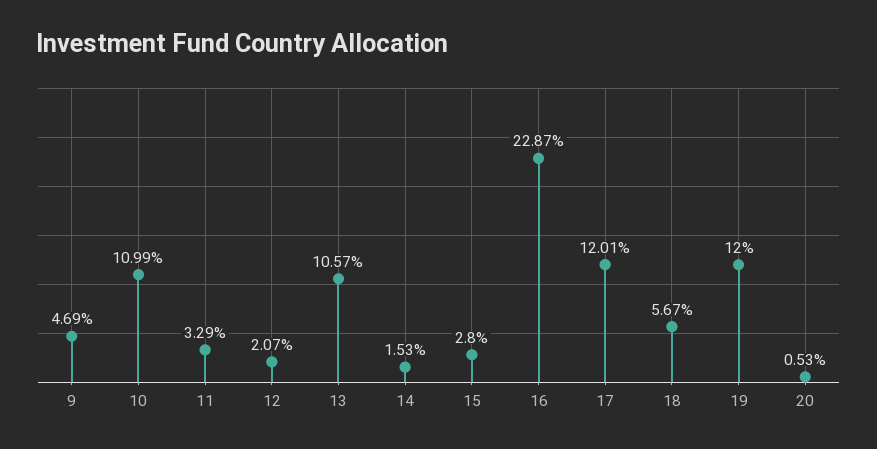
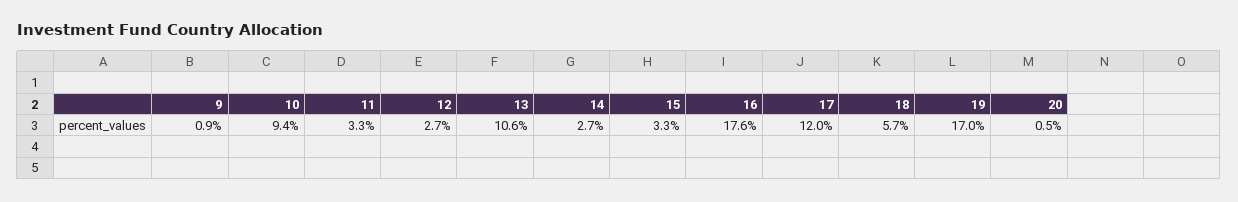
9: 4.69 -> 0.9
10: 10.99 -> 9.4
12: 2.07 -> 2.7
14: 1.53 -> 2.7
15: 2.8 -> 3.3
16: 22.87 -> 17.6
19: 12 -> 17

